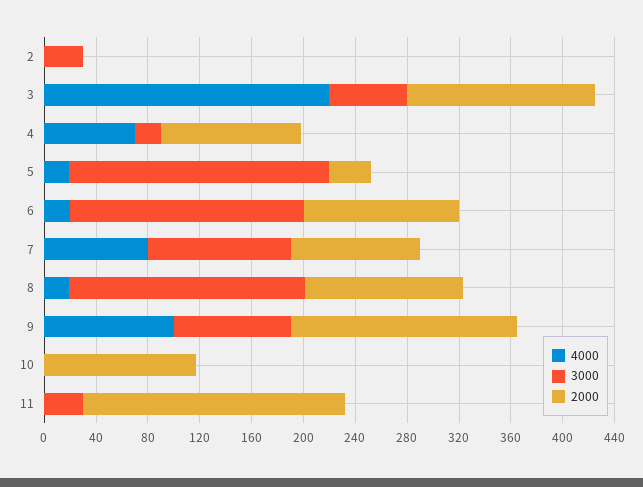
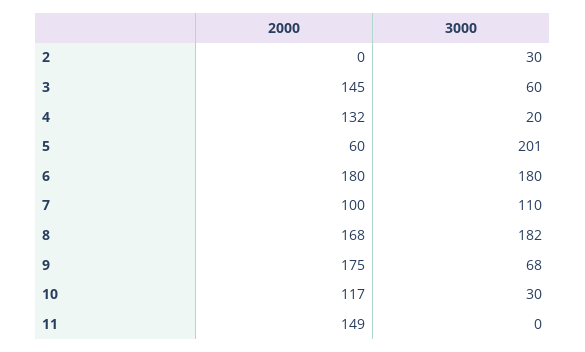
4000, 2: 0 -> none
4000, 3: 220 -> none
4000, 4: 70 -> none
2000, 4: 110 -> 132
4000, 5: 20 -> none
2000, 5: 30 -> 60
4000, 6: 20 -> none
2000, 6: 120 -> 180
4000, 7: 80 -> none
4000, 8: 20 -> none
2000, 8: 120 -> 168
4000, 9: 100 -> none
3000, 9: 90 -> 68
4000, 10: 0 -> none
3000, 10: 0 -> 30
4000, 11: 0 -> none
3000, 11: 30 -> 0
2000, 11: 200 -> 149

